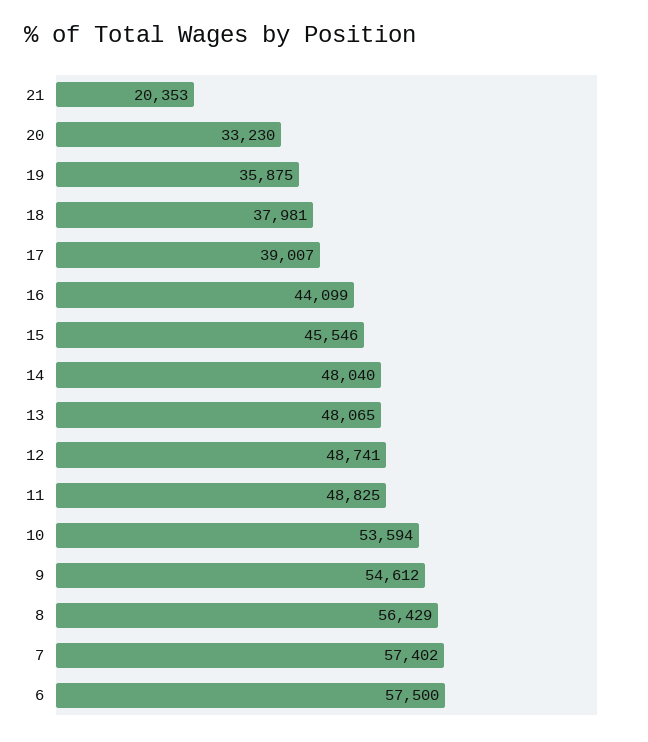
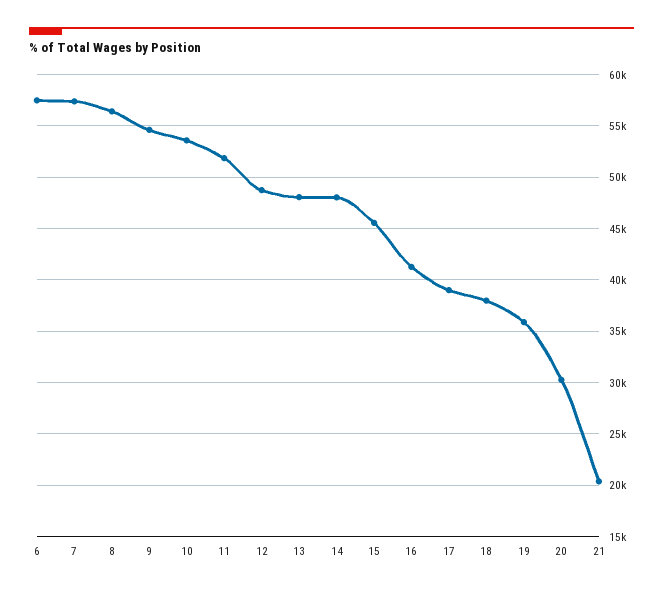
20: 33230 -> 30000
16: 44099 -> 41000
11: 48825 -> 52000

